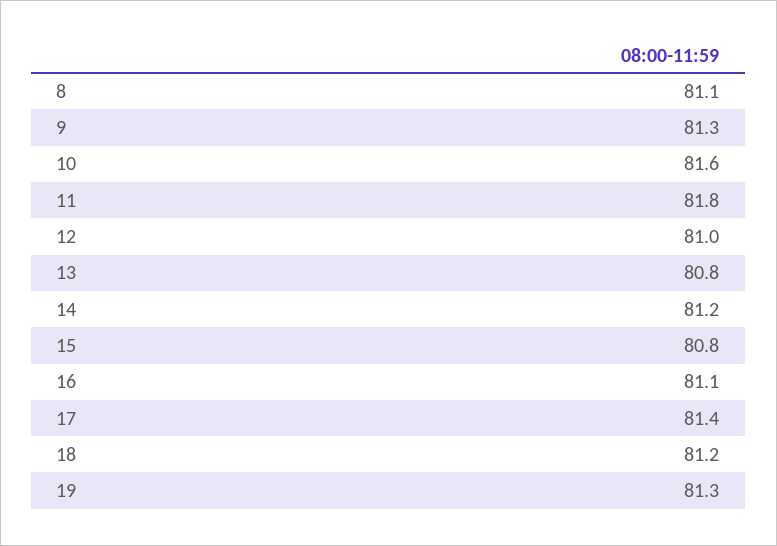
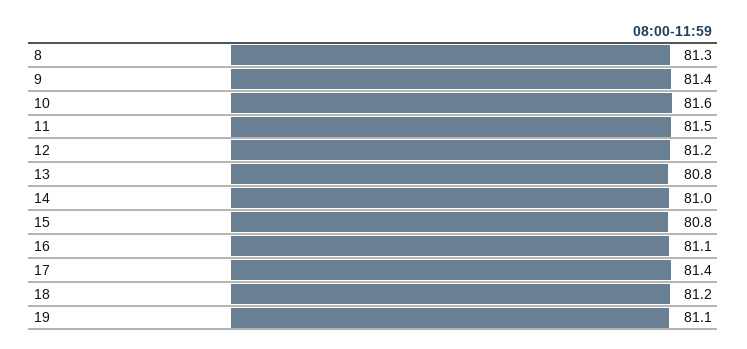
8: 81.1 -> 81.3
9: 81.3 -> 81.4
11: 81.8 -> 81.5
12: 81 -> 81.2
14: 81.2 -> 81
19: 81.3 -> 81.1

